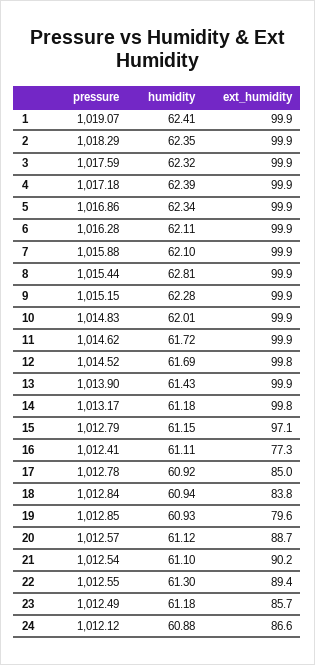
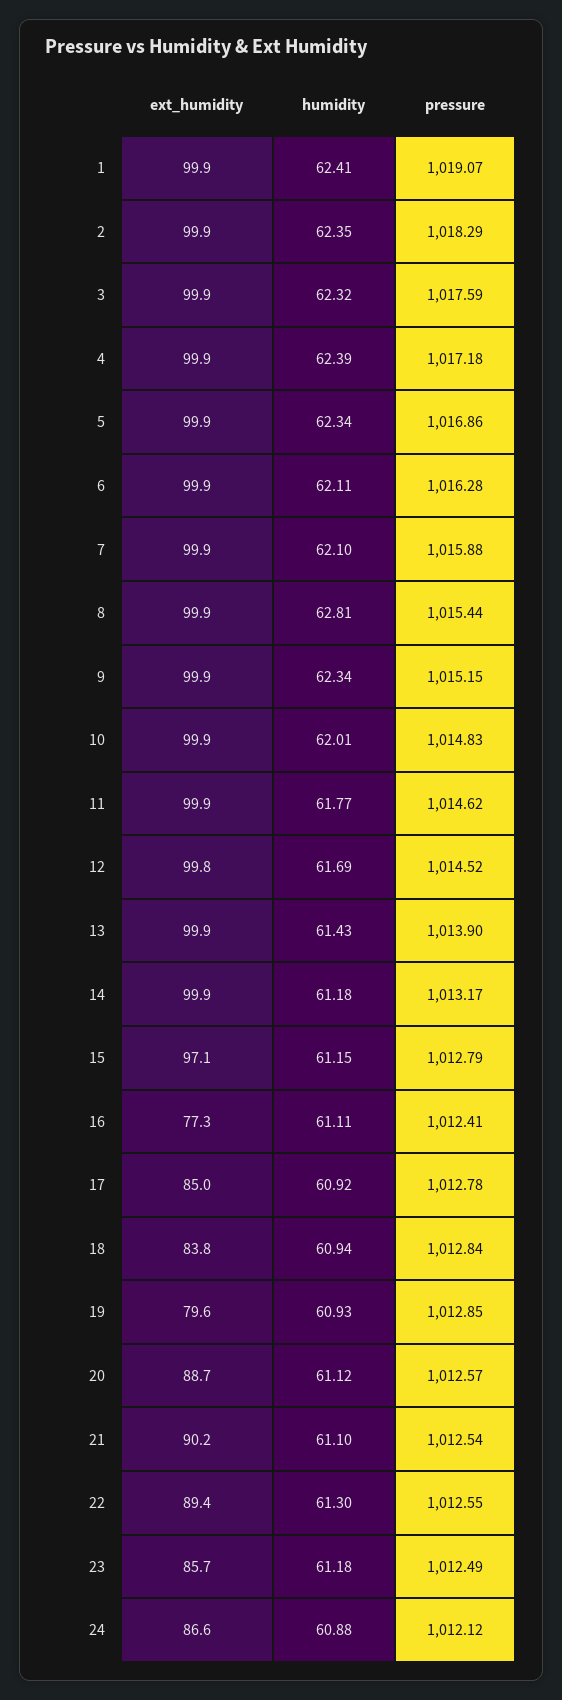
humidity, 9: 62.28 -> 62.34
humidity, 11: 61.72 -> 61.77
ext_humidity, 14: 99.8 -> 99.9

